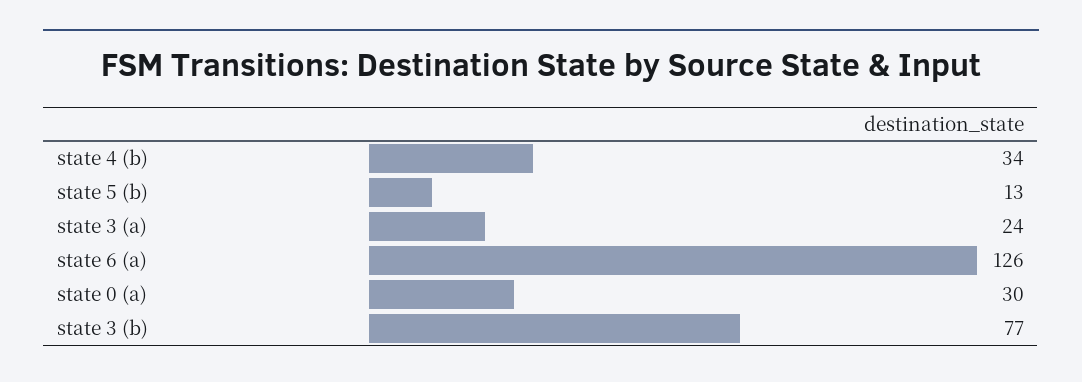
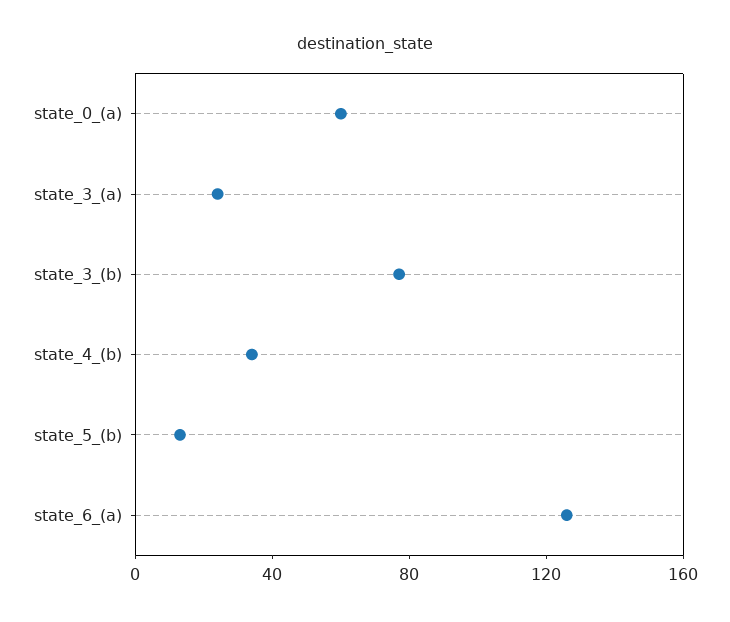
state 0 (a): 30 -> 60

